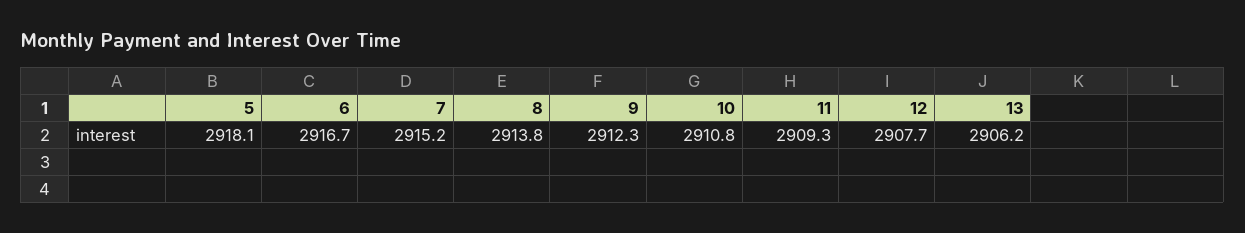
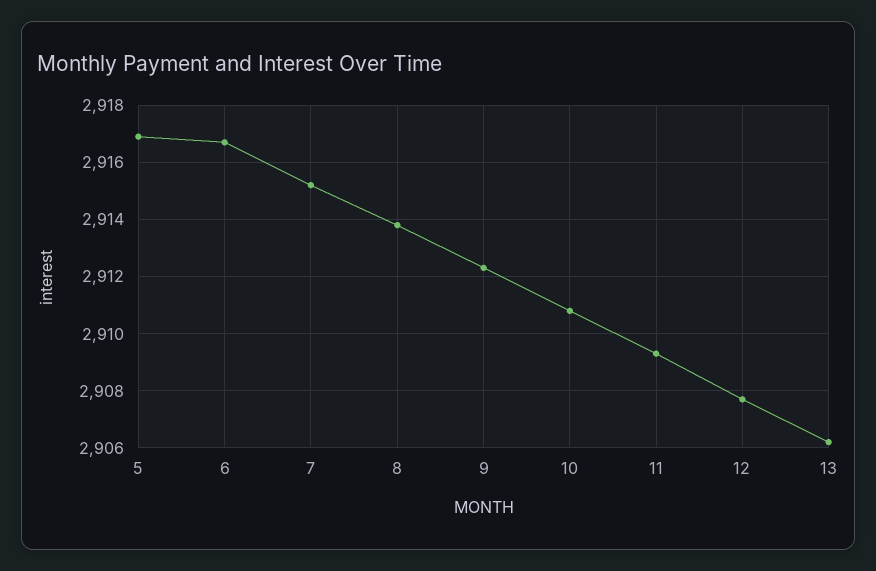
5: 2918.1 -> 2917

